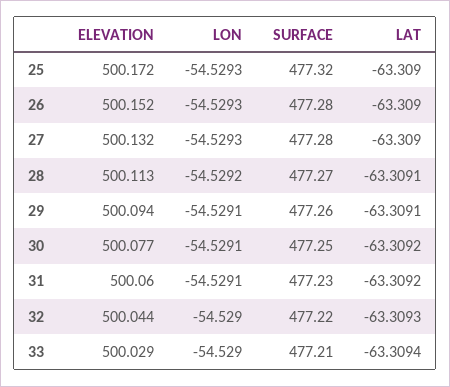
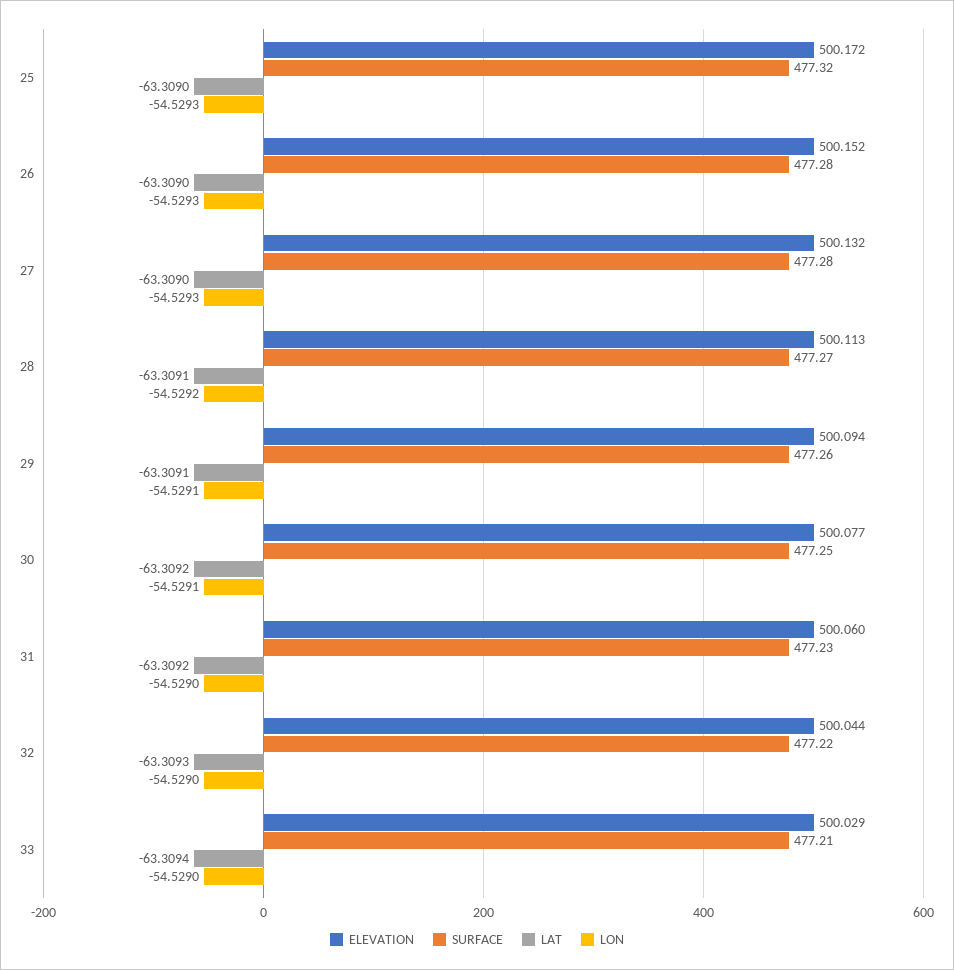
LON, 31: -54.5291 -> -54.529

